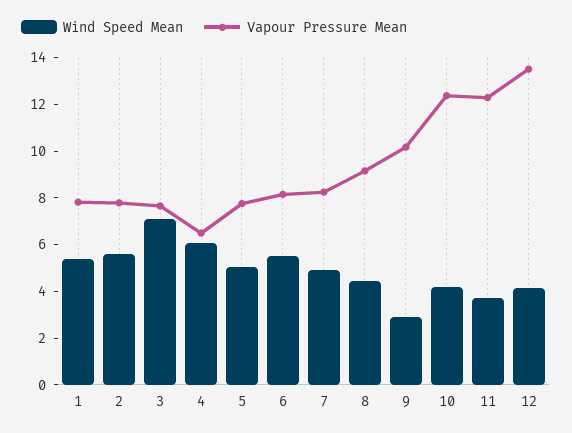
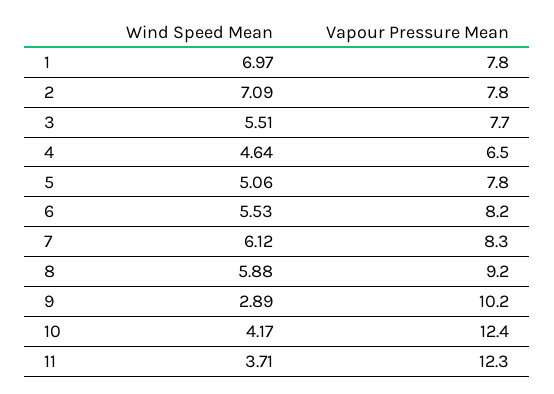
Wind Speed Mean, 1: 5.5 -> 6.97
Wind Speed Mean, 2: 5.5 -> 7.09
Wind Speed Mean, 3: 7 -> 5.51
Wind Speed Mean, 4: 6 -> 4.64
Wind Speed Mean, 7: 5 -> 6.12
Wind Speed Mean, 8: 4.5 -> 5.88
Wind Speed Mean, 12: 4 -> none
Vapour Pressure Mean, 12: 13.5 -> none

